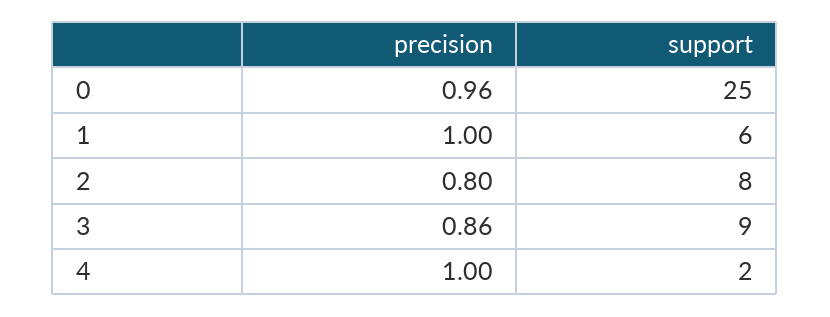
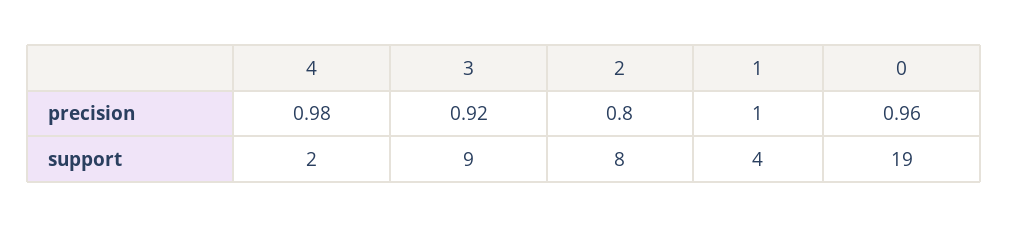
support, 0: 25 -> 19
support, 1: 6 -> 4
precision, 3: 0.86 -> 0.92
precision, 4: 1 -> 0.98

